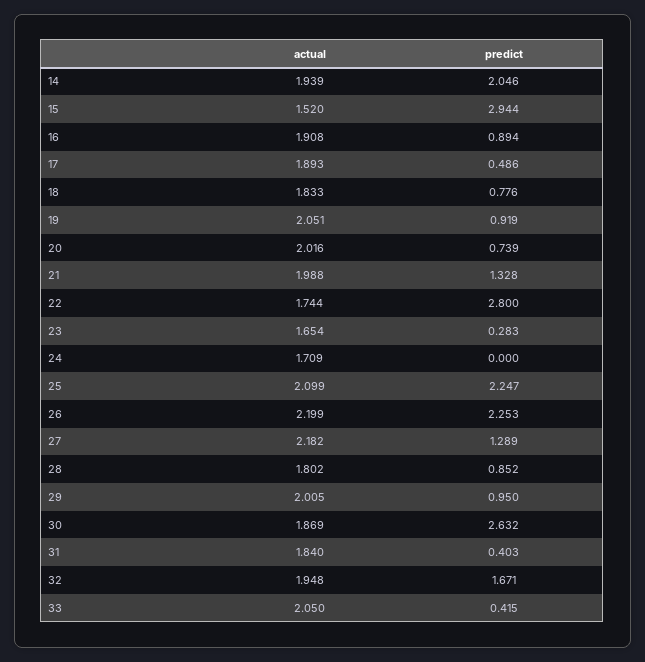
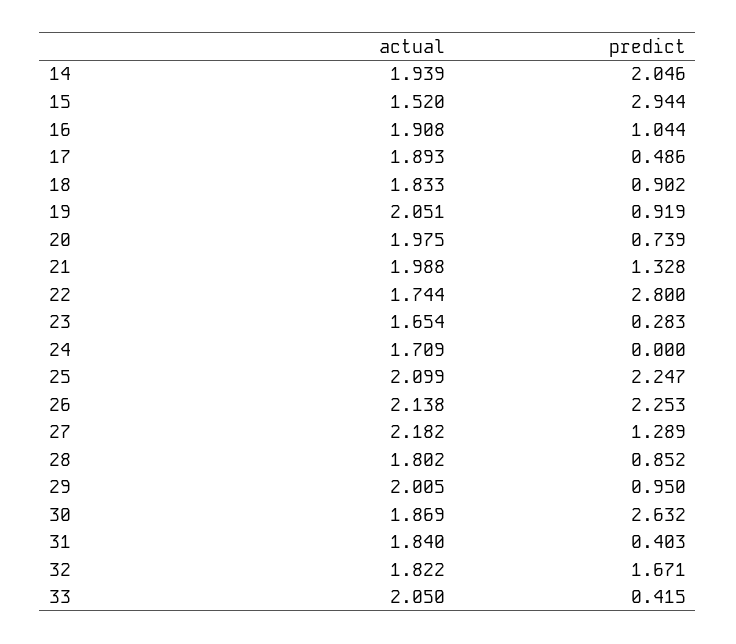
predict, 16: 0.894 -> 1.044
predict, 18: 0.776 -> 0.902
actual, 20: 2.016 -> 1.975
actual, 26: 2.199 -> 2.138
actual, 32: 1.948 -> 1.822

